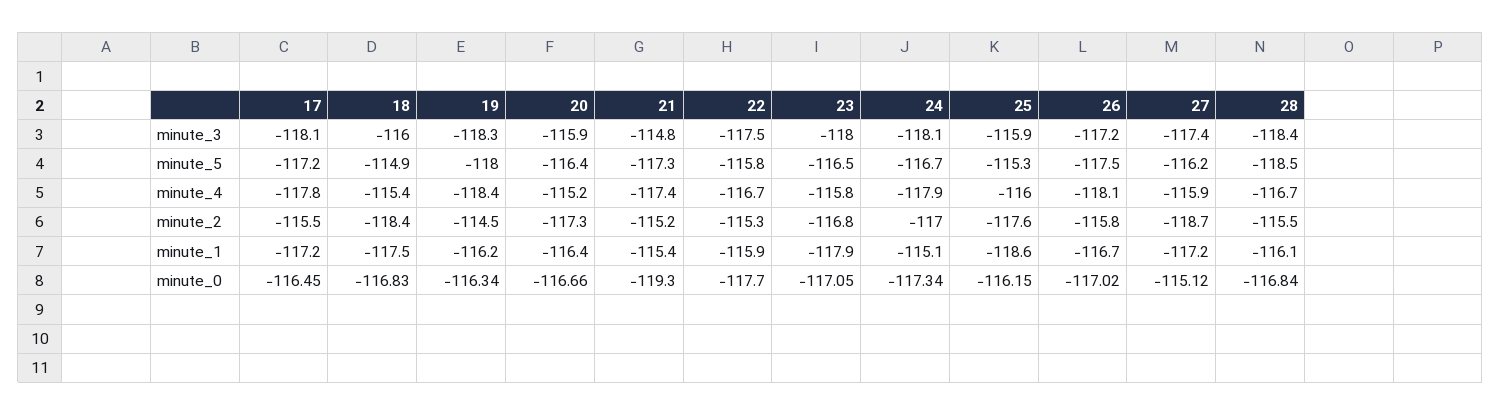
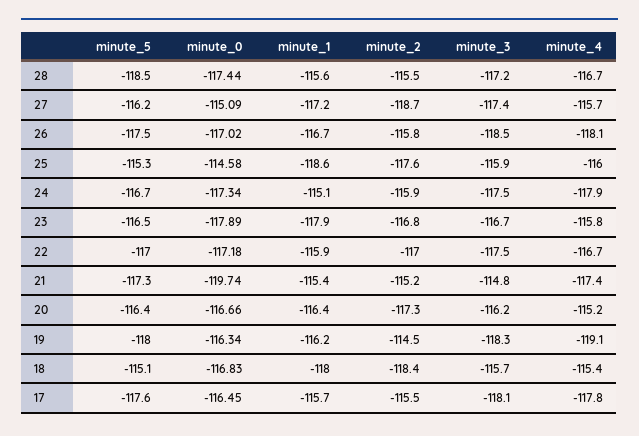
18, minute_3: -116 -> -115.7
20, minute_3: -115.9 -> -116.2
23, minute_3: -118 -> -116.7
24, minute_3: -118.1 -> -117.5
26, minute_3: -117.2 -> -118.5
28, minute_3: -118.4 -> -117.2
17, minute_5: -117.2 -> -117.6
18, minute_5: -114.9 -> -115.1
22, minute_5: -115.8 -> -117
19, minute_4: -118.4 -> -119.1
27, minute_4: -115.9 -> -115.7
22, minute_2: -115.3 -> -117
24, minute_2: -117 -> -115.9
17, minute_1: -117.2 -> -115.7
18, minute_1: -117.5 -> -118
28, minute_1: -116.1 -> -115.6
21, minute_0: -119.3 -> -119.74
22, minute_0: -117.7 -> -117.18
23, minute_0: -117.05 -> -117.89
25, minute_0: -116.15 -> -114.58
27, minute_0: -115.12 -> -115.09
28, minute_0: -116.84 -> -117.44

